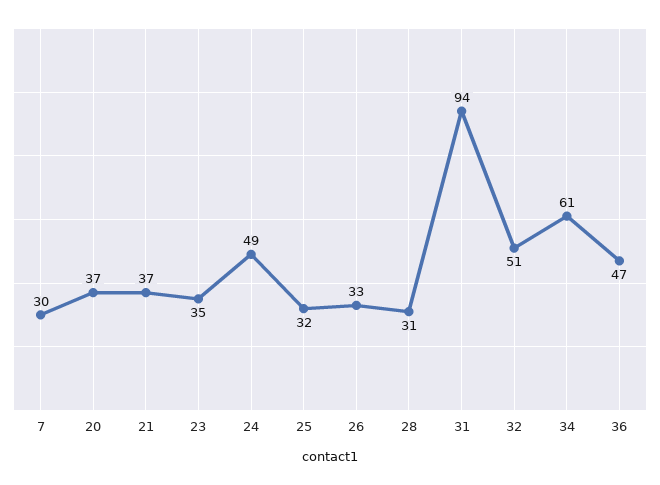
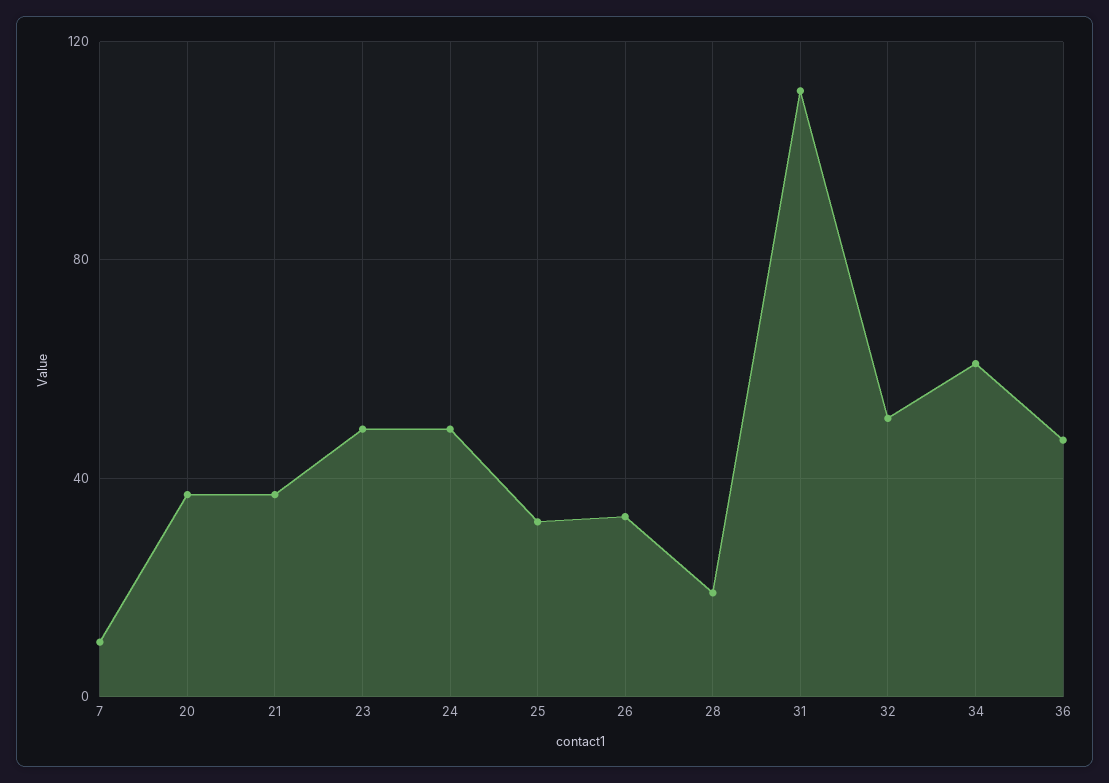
7: 30 -> 10
23: 35 -> 50
28: 31 -> 20
31: 94 -> 110

